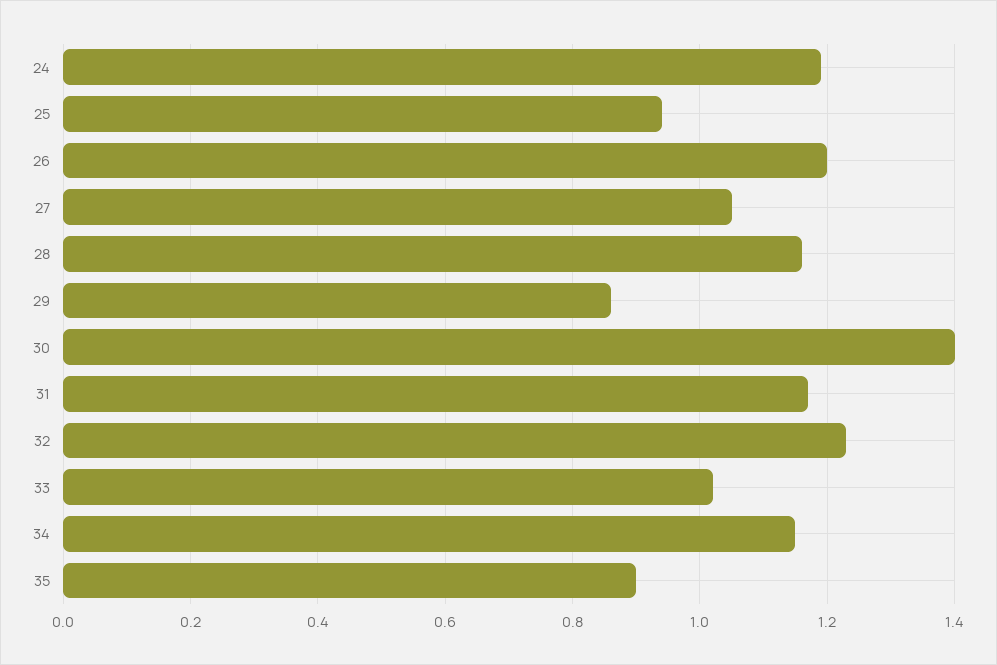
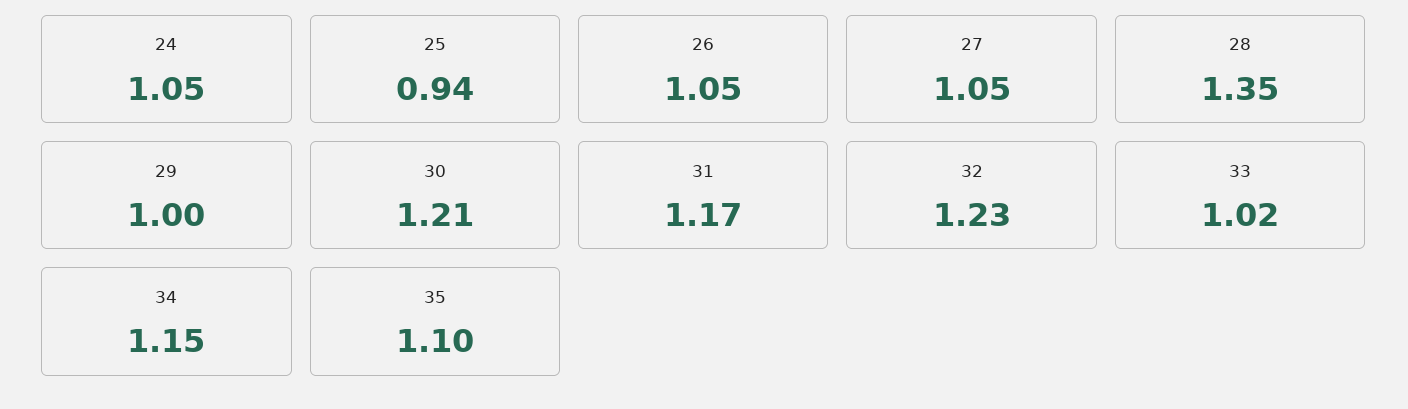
24: 1.2 -> 1.05
26: 1.2 -> 1.05
28: 1.15 -> 1.35
29: 0.85 -> 1
30: 1.4 -> 1.21
35: 0.9 -> 1.1

